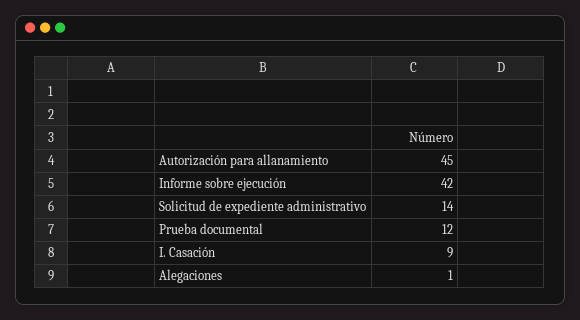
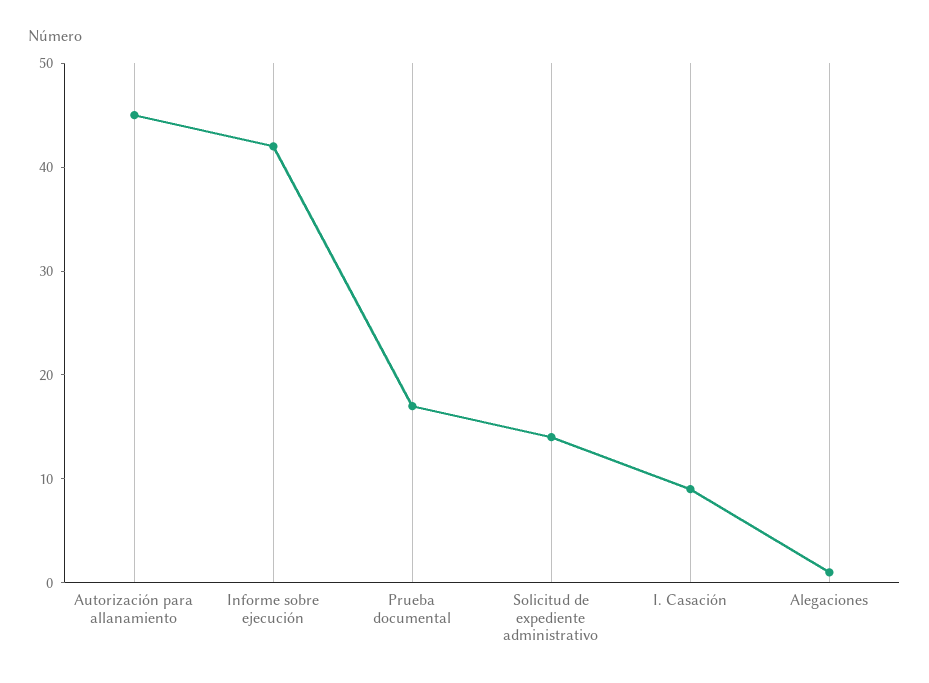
Prueba documental: 12 -> 17

